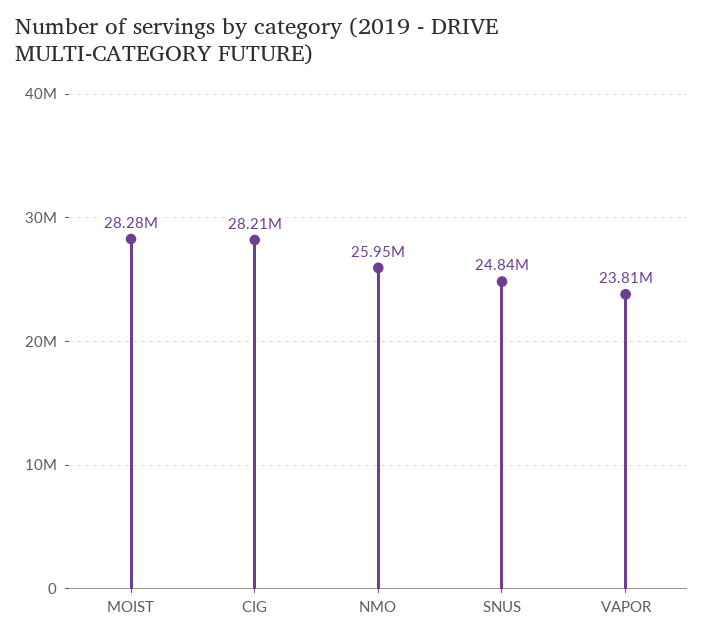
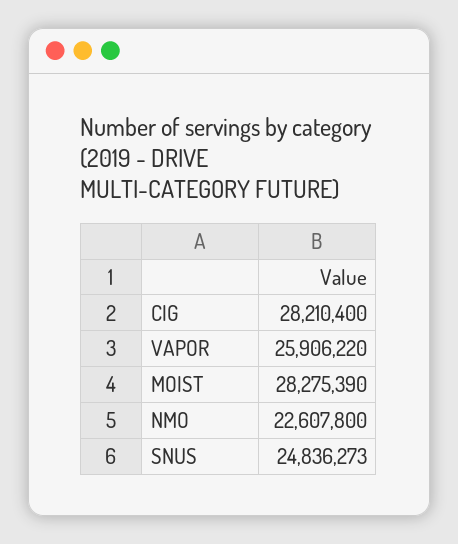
NMO: 25950000 -> 22607800
VAPOR: 23810000 -> 25906220

